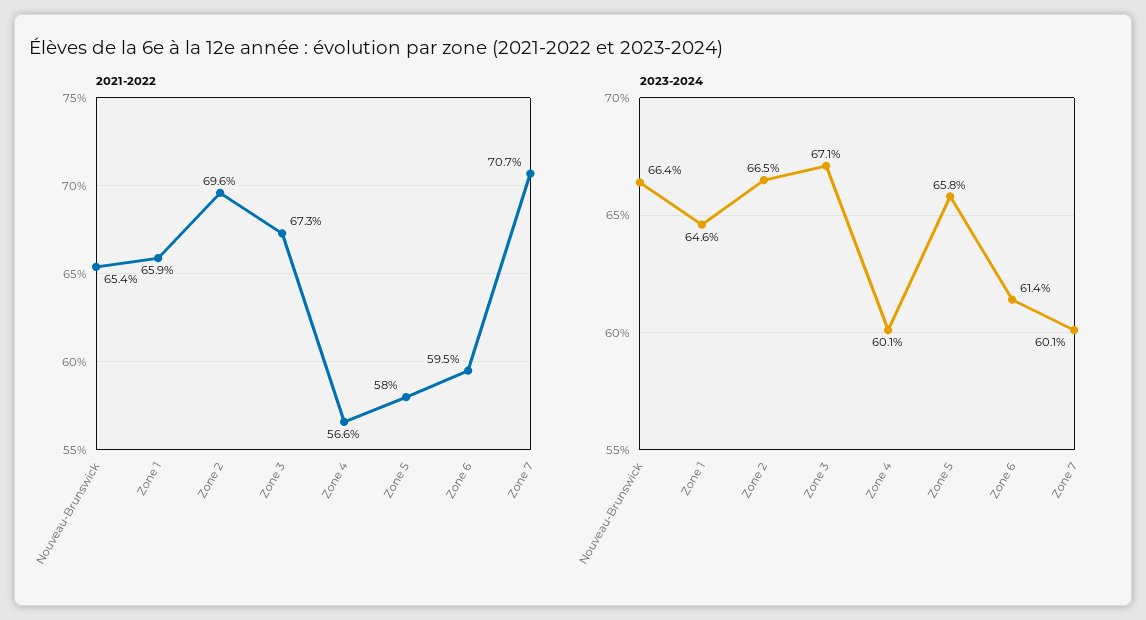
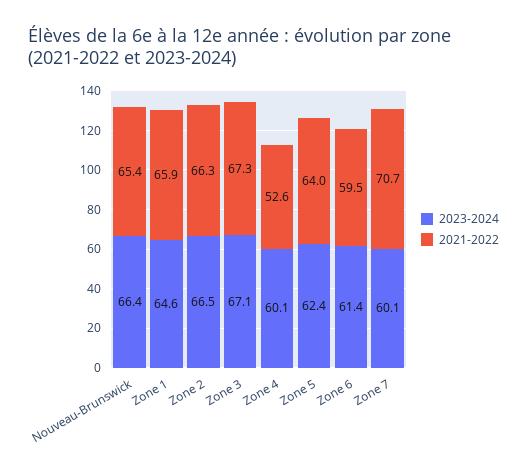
2021-2022, Zone 2: 69.6 -> 66.3
2021-2022, Zone 4: 56.6 -> 52.6
2021-2022, Zone 5: 58 -> 64
2023-2024, Zone 5: 65.8 -> 62.4

